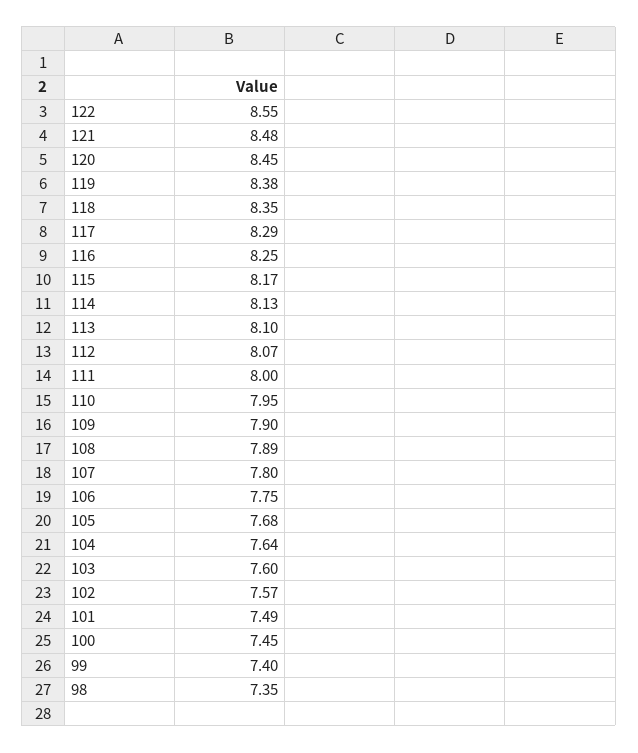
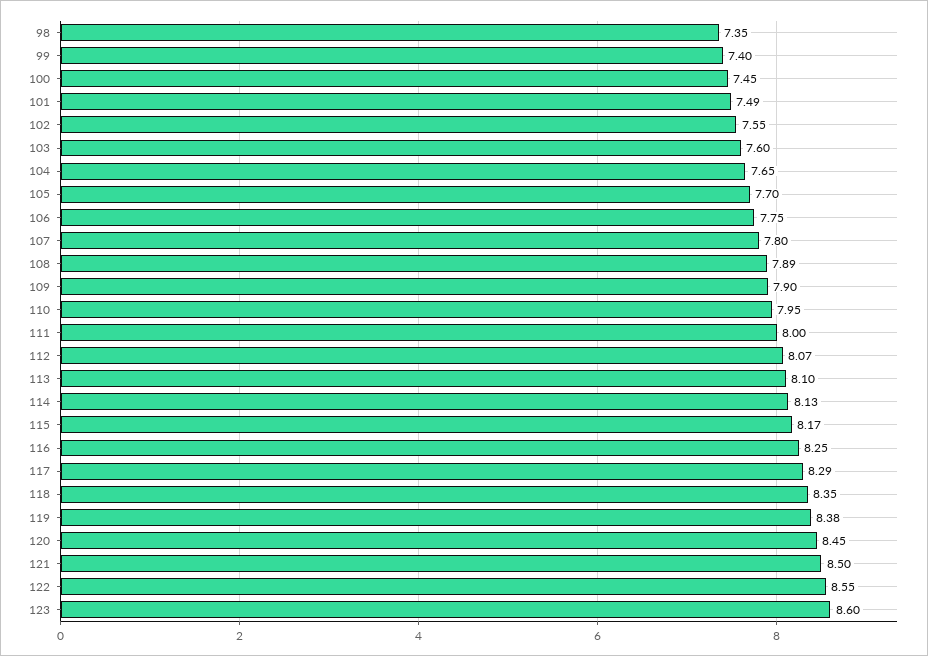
121: 8.48 -> 8.5
105: 7.68 -> 7.7
104: 7.64 -> 7.65
102: 7.57 -> 7.55
123: none -> 8.6

